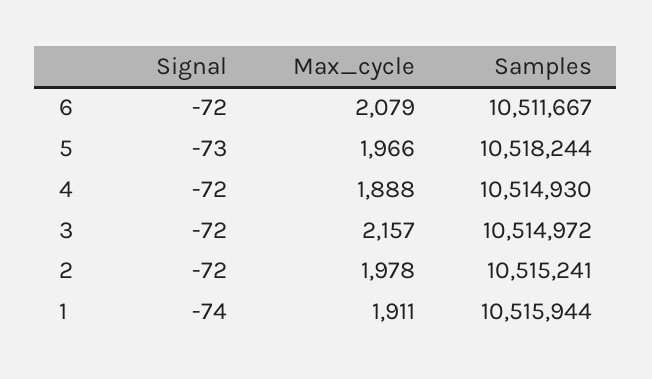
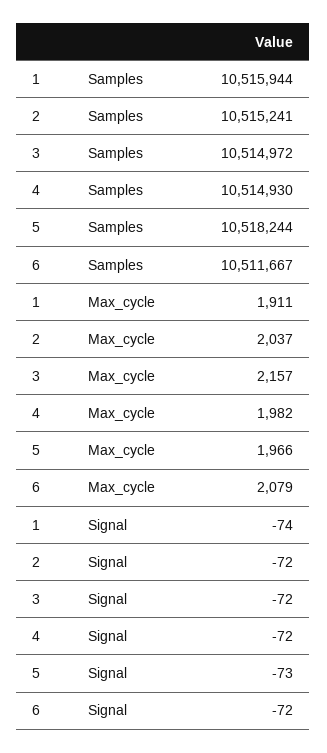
Max_cycle, 4: 1888 -> 1982
Max_cycle, 2: 1978 -> 2037

